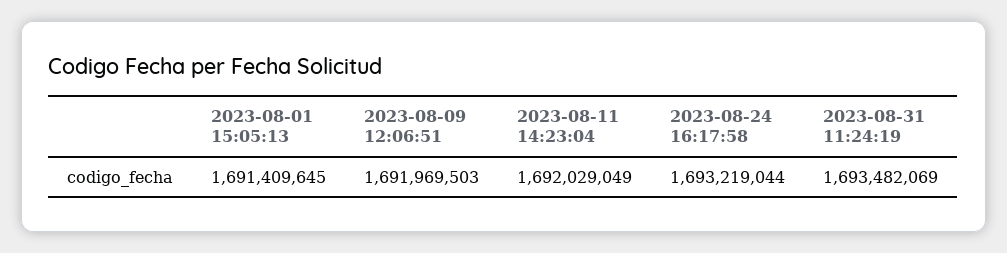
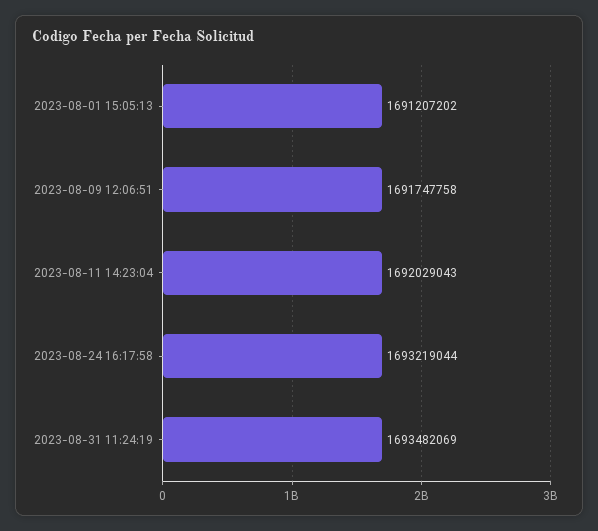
2023-08-01 15:05:13: 1691409645 -> 1691207202
2023-08-09 12:06:51: 1691969503 -> 1691747758
2023-08-11 14:23:04: 1692029049 -> 1692029043

